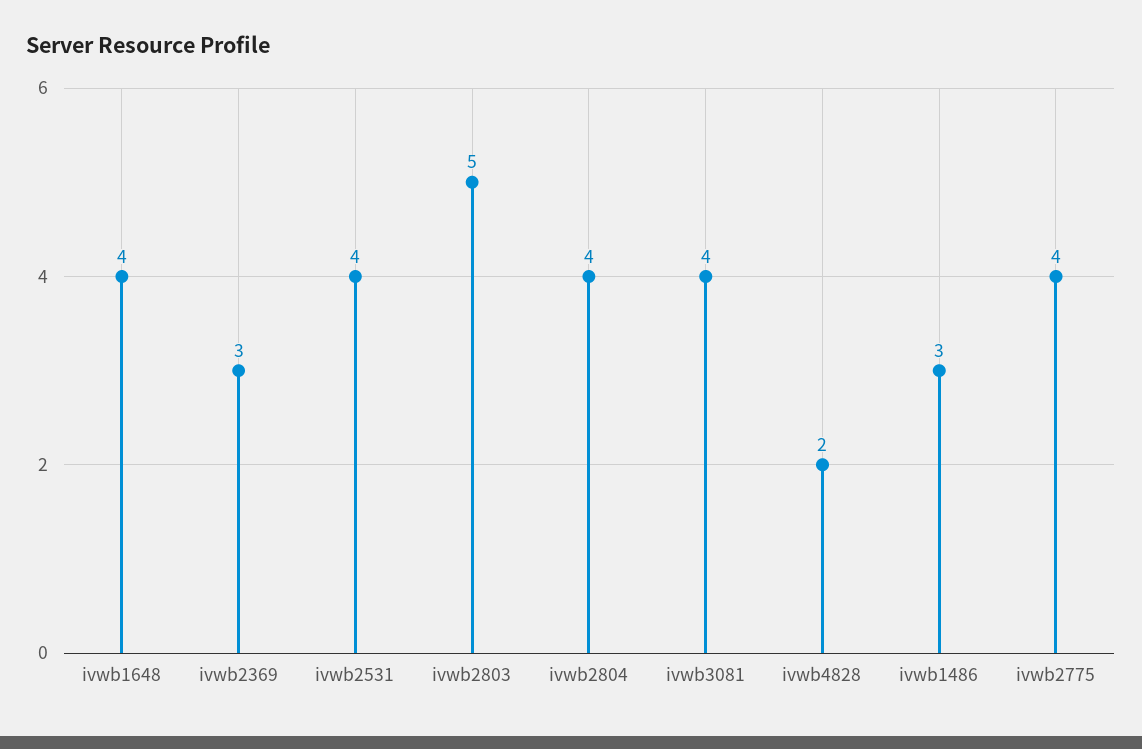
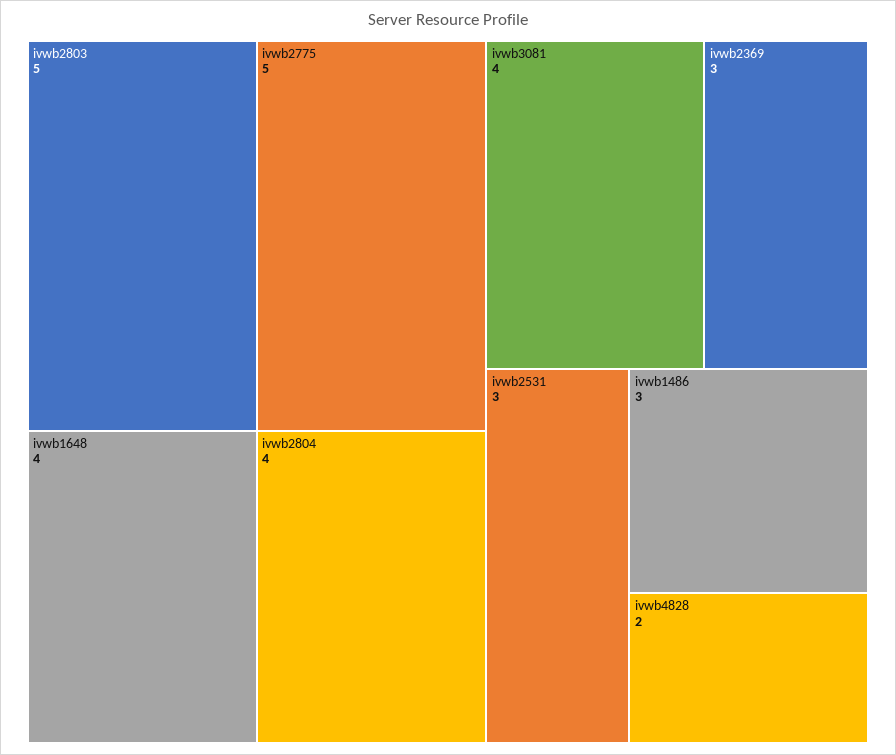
ivwb2531: 4 -> 3
ivwb2775: 4 -> 5

